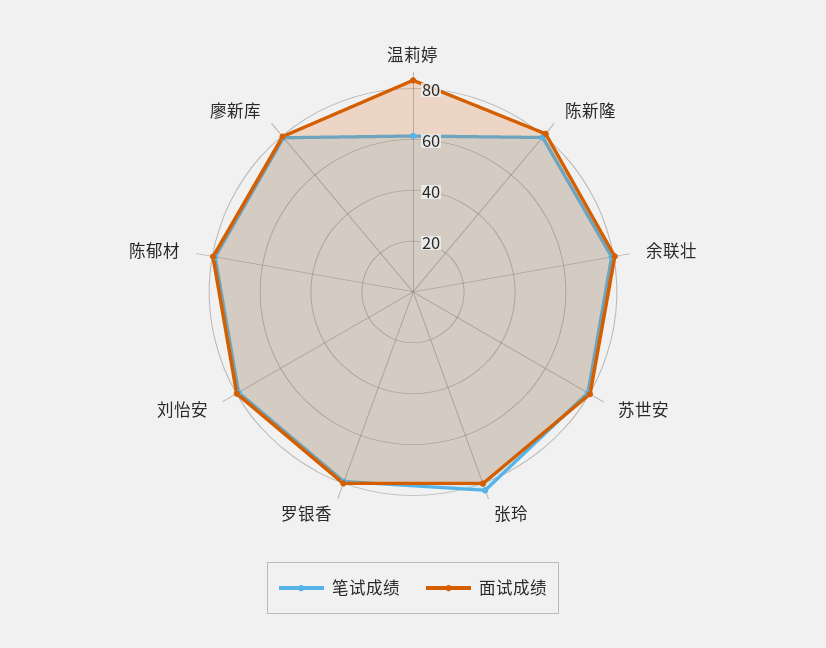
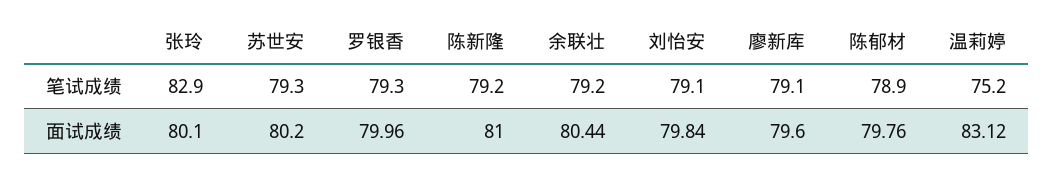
笔试成绩, 温莉婷: 60 -> 75.2

